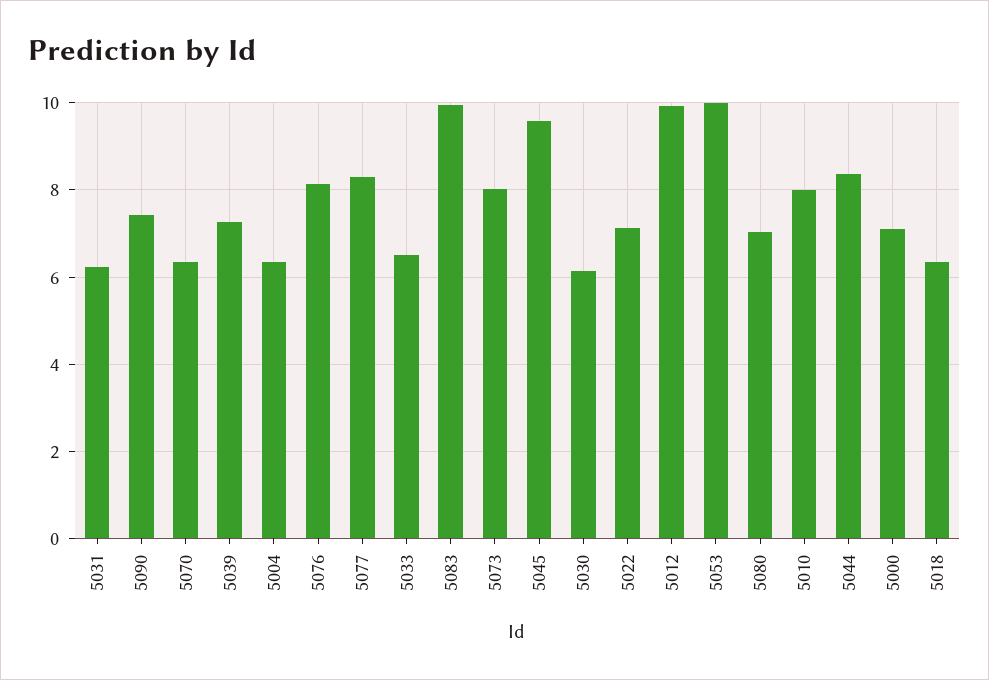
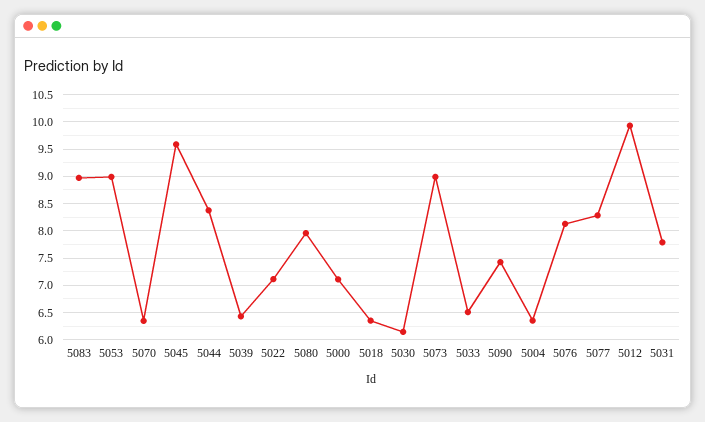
5031: 6.2 -> 7.75
5039: 7.2 -> 6.5
5083: 10 -> 9
5073: 8 -> 9
5053: 10 -> 9
5080: 7 -> 8
5010: 8 -> none

